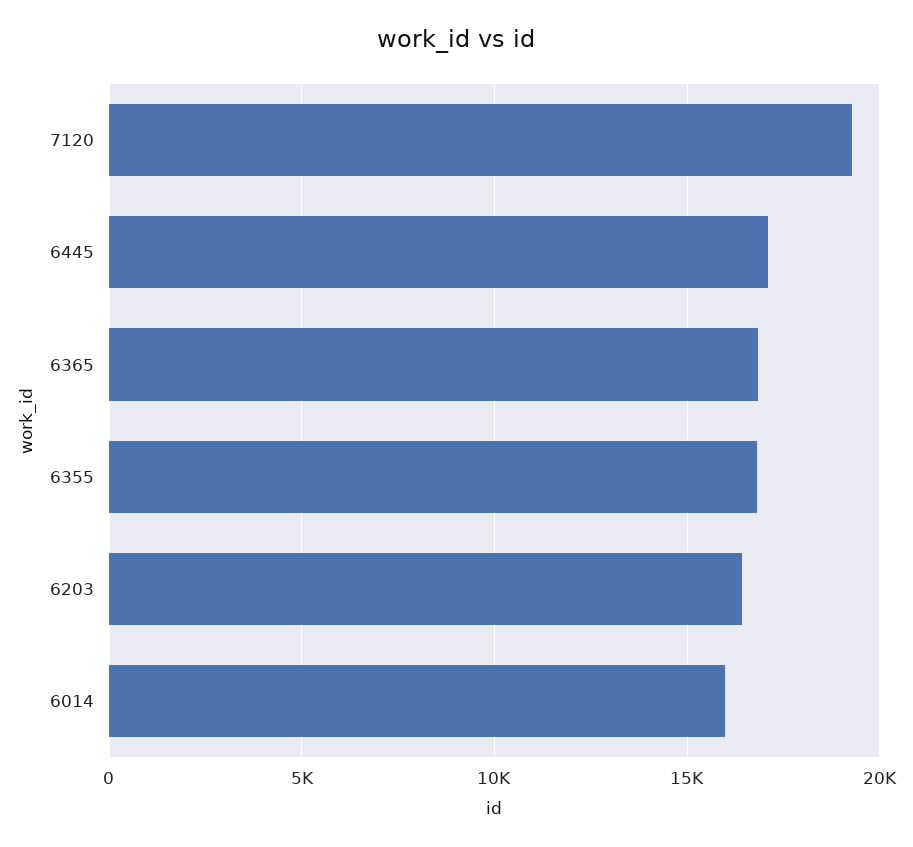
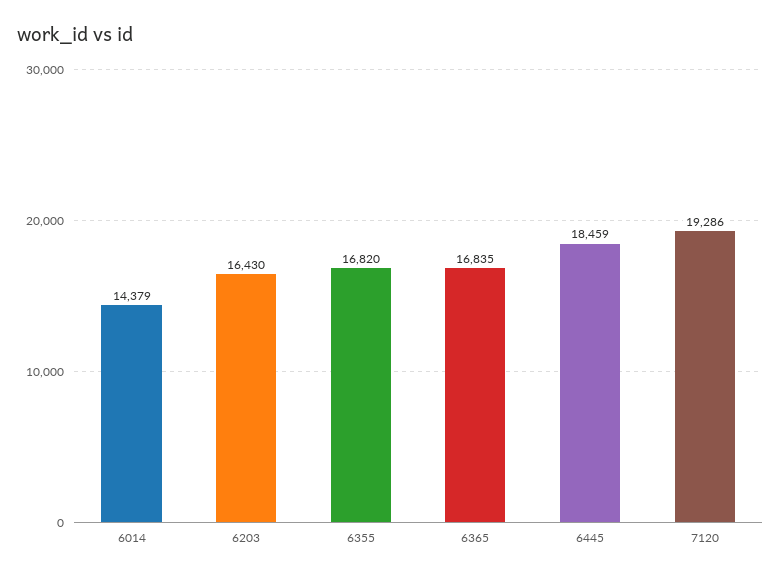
6445: 17000 -> 18459
6014: 16000 -> 14379

